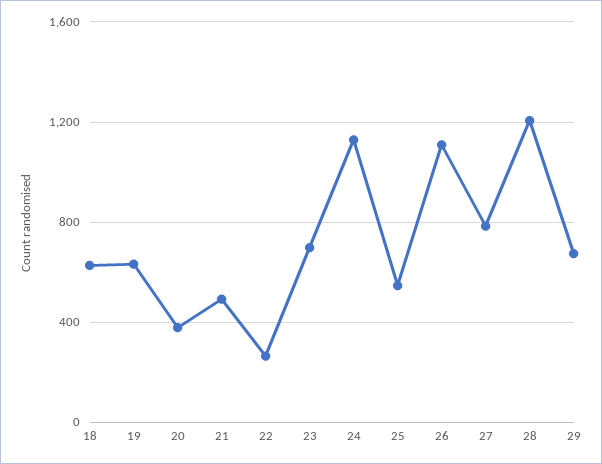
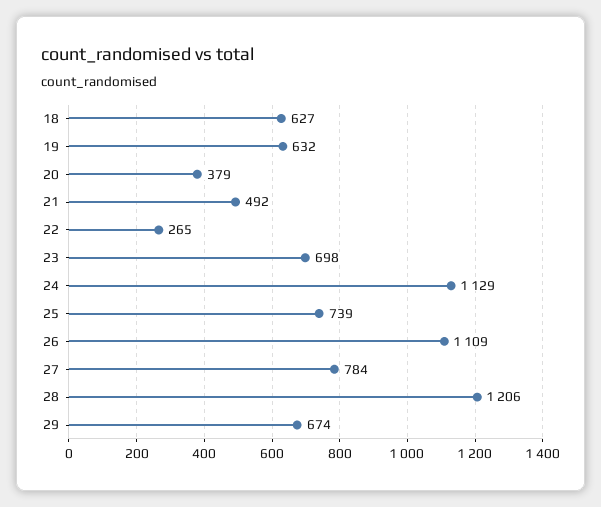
25: 550 -> 739

